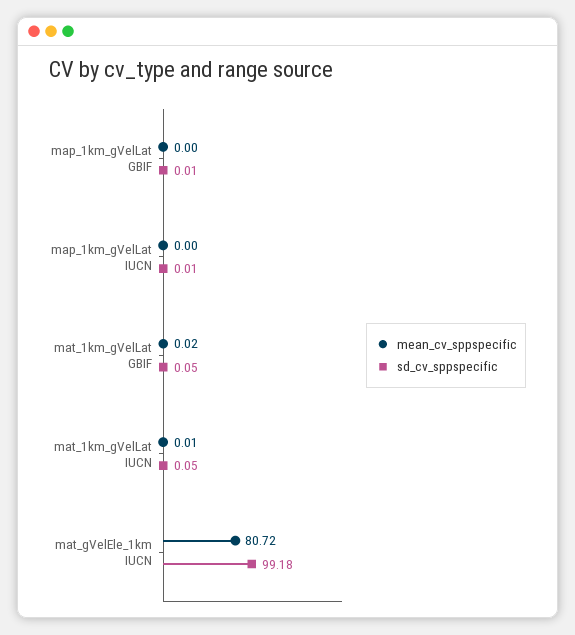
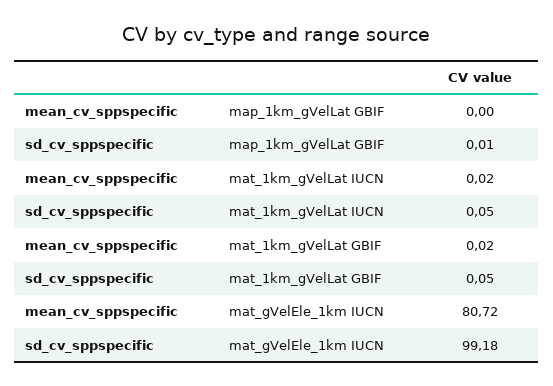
mean_cv_sppspecific, map_1km_gVelLat IUCN: 0 -> none
sd_cv_sppspecific, map_1km_gVelLat IUCN: 0.01 -> none
mean_cv_sppspecific, mat_1km_gVelLat IUCN: 0.01 -> 0.02

